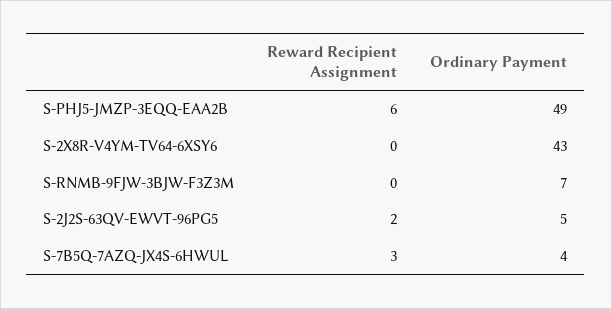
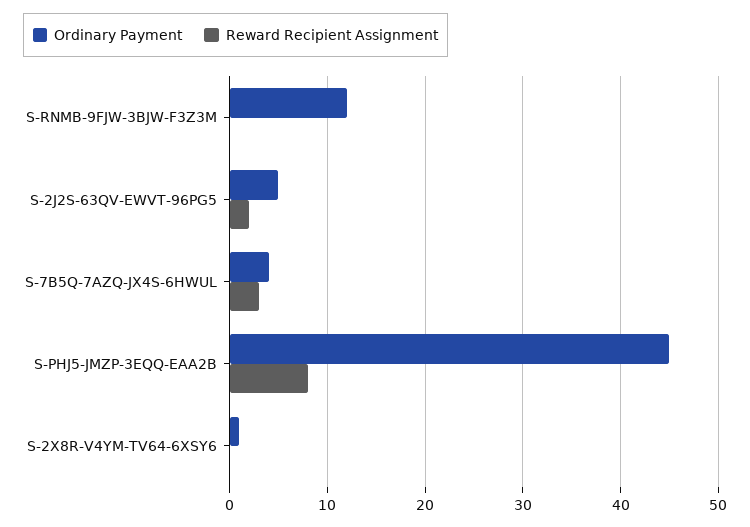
Reward Recipient Assignment, S-PHJ5-JMZP-3EQQ-EAA2B: 6 -> 8
Ordinary Payment, S-PHJ5-JMZP-3EQQ-EAA2B: 49 -> 45
Ordinary Payment, S-2X8R-V4YM-TV64-6XSY6: 43 -> 1
Ordinary Payment, S-RNMB-9FJW-3BJW-F3Z3M: 7 -> 12

